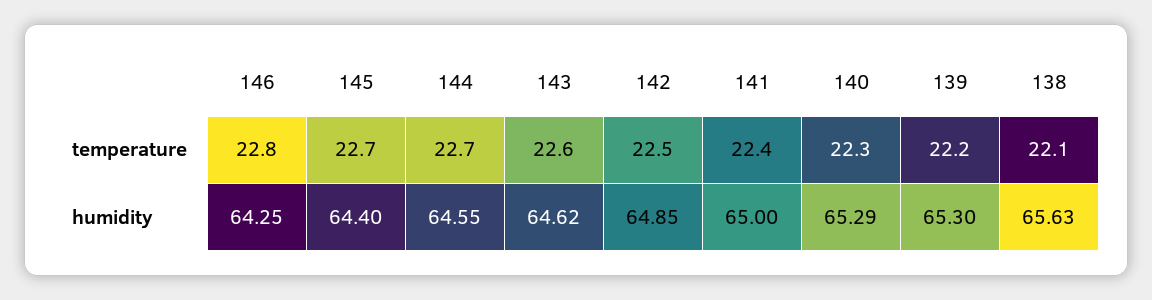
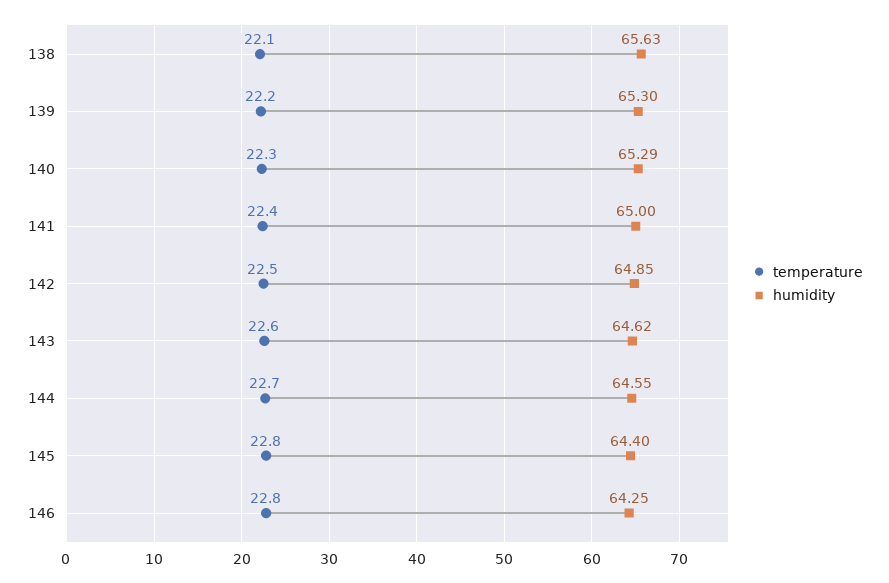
temperature, 145: 22.7 -> 22.8

